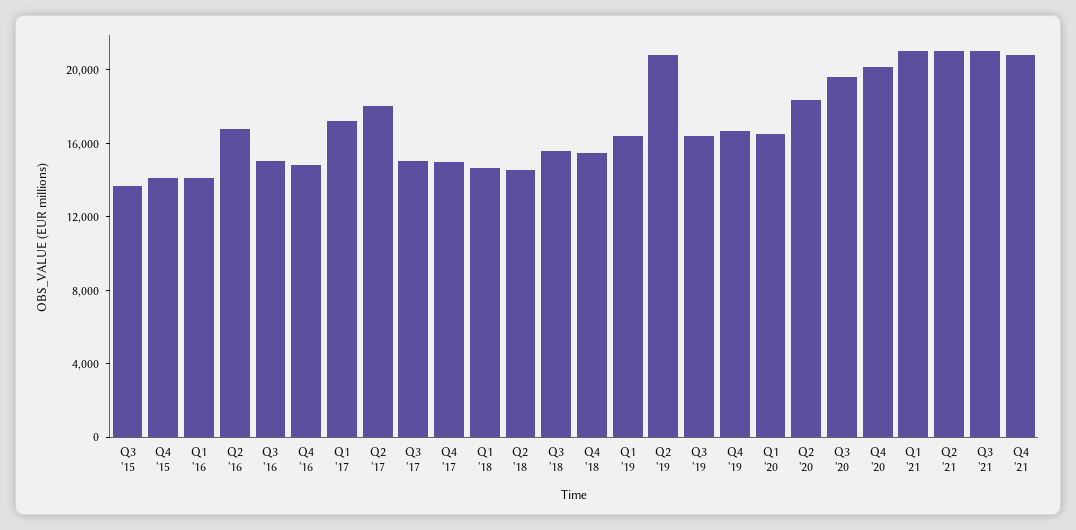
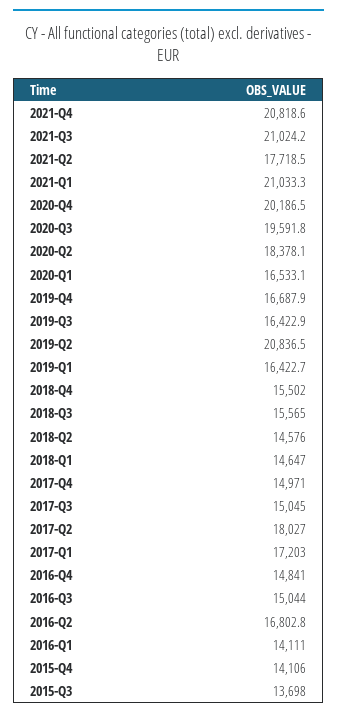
Q2 '21: 21000 -> 17718.5

